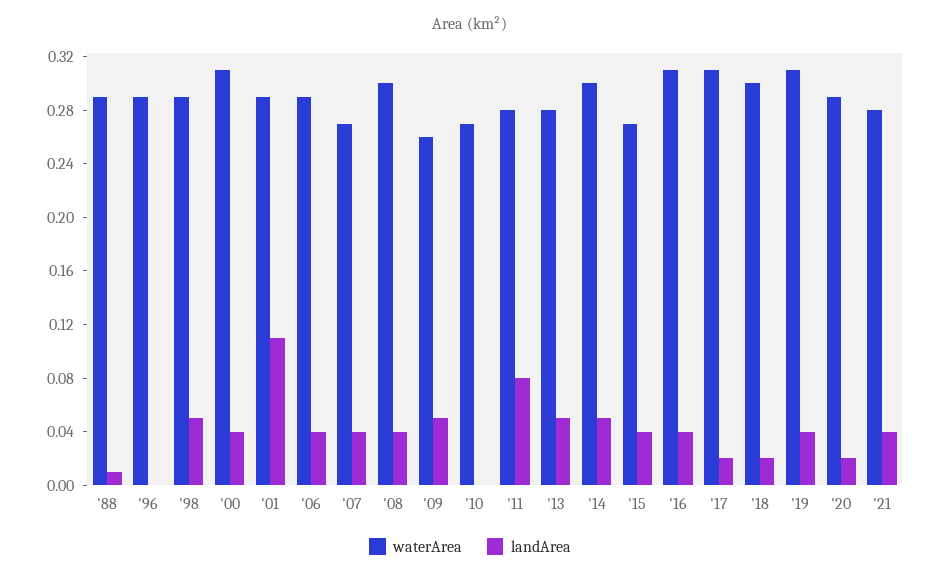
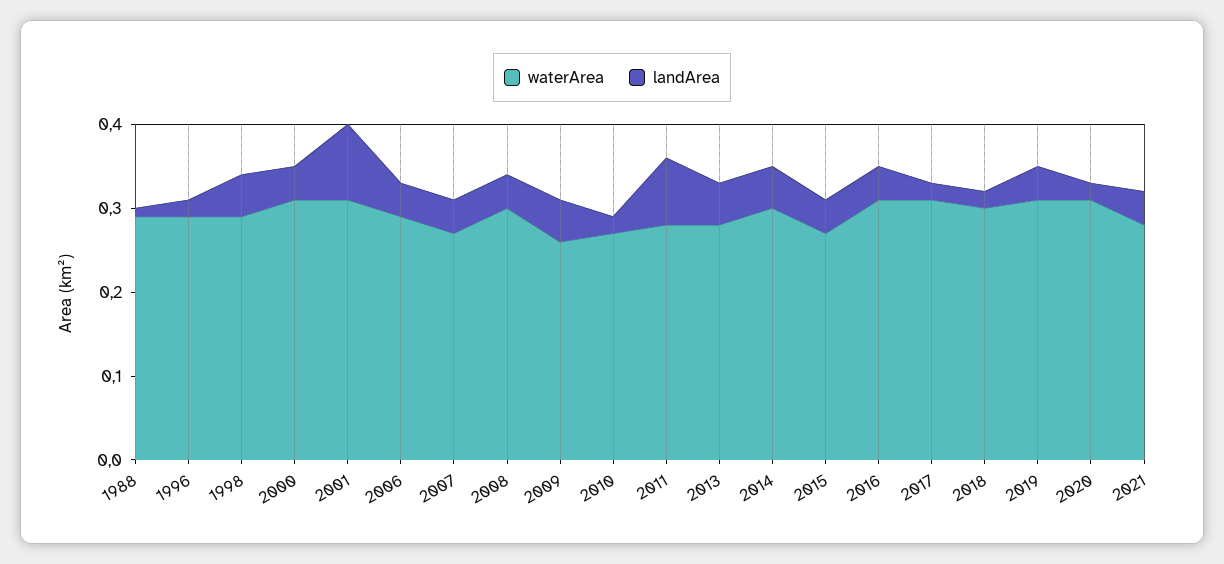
landArea, '96: 0 -> 0.02
waterArea, '01: 0.29 -> 0.31
landArea, '01: 0.11 -> 0.09
landArea, '10: 0 -> 0.02
waterArea, '20: 0.29 -> 0.31

